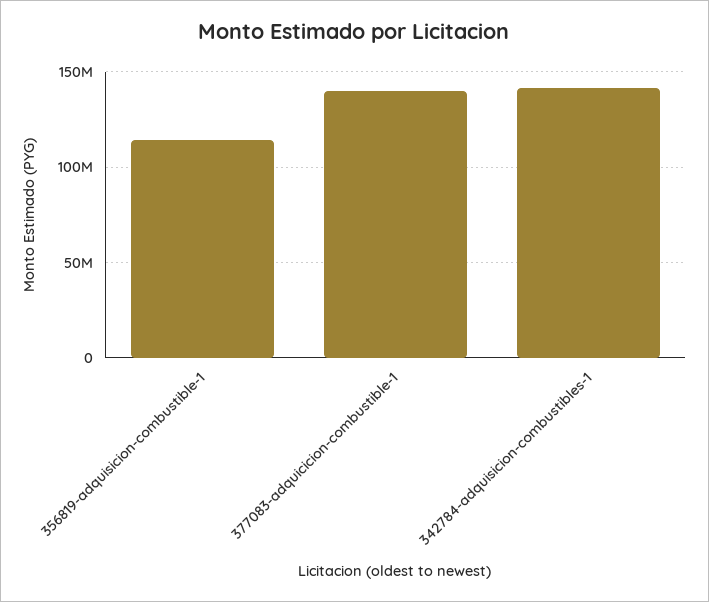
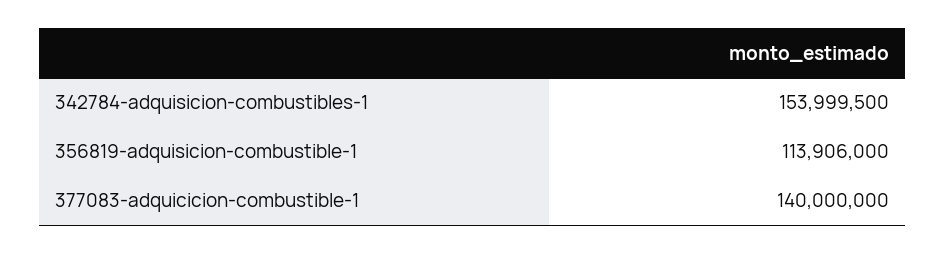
342784-adquisicion-combustibles-1: 140000000 -> 153999500

